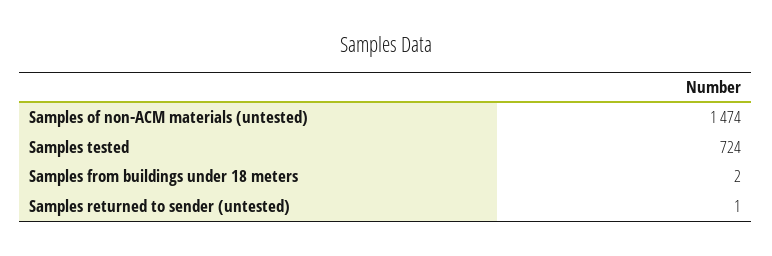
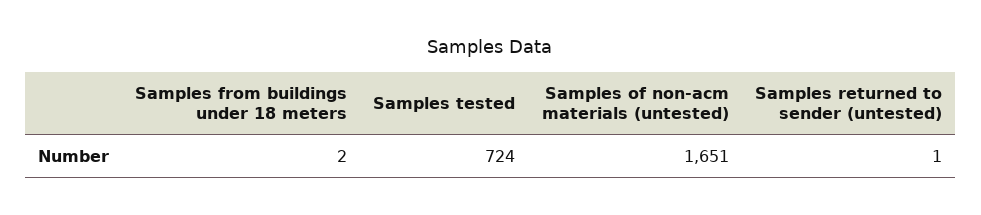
Samples of non-ACM materials (untested): 1474 -> 1651

